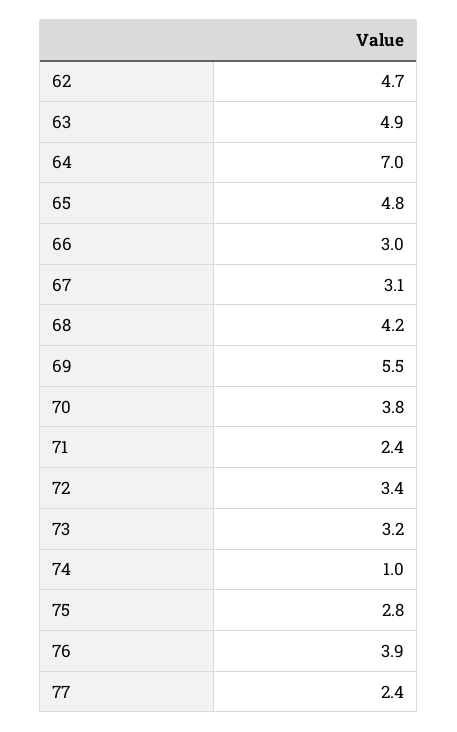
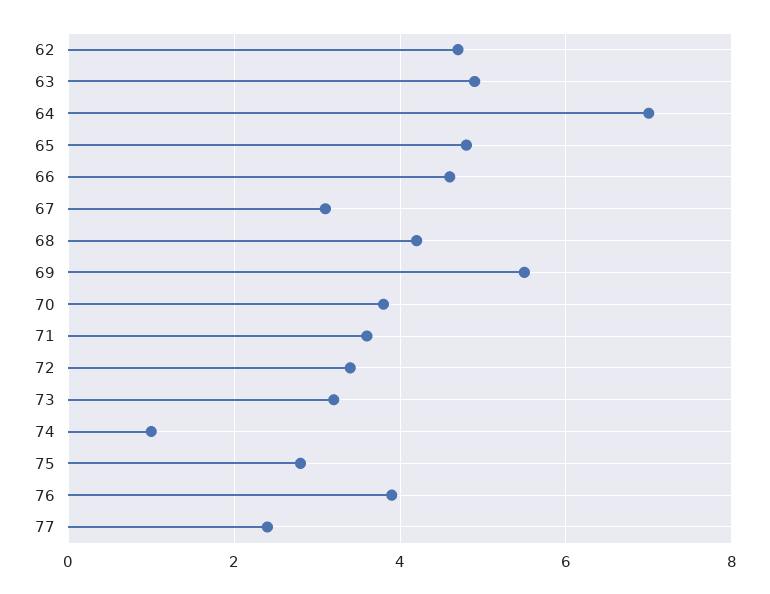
66: 3 -> 4.5
71: 2.4 -> 3.5

